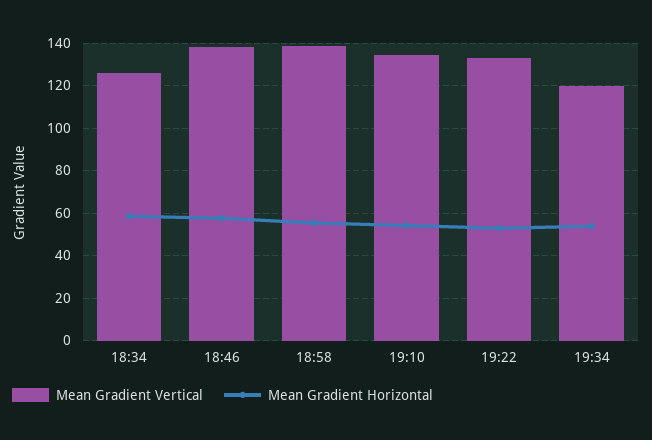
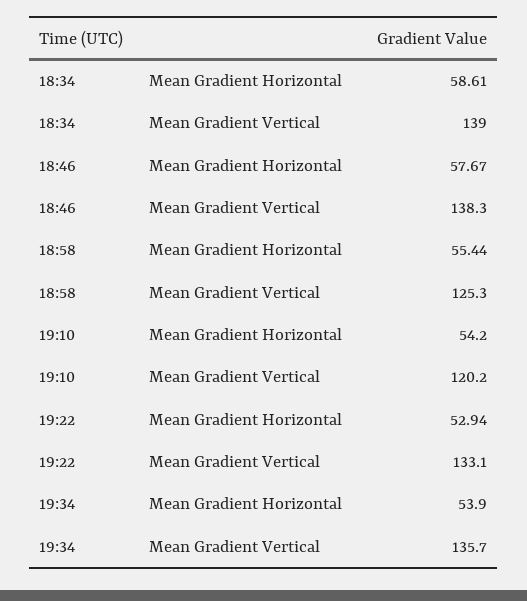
Mean Gradient Vertical, 18:34: 125 -> 139
Mean Gradient Vertical, 18:58: 140 -> 125.3
Mean Gradient Vertical, 19:10: 135 -> 120.2
Mean Gradient Vertical, 19:34: 120 -> 135.7

